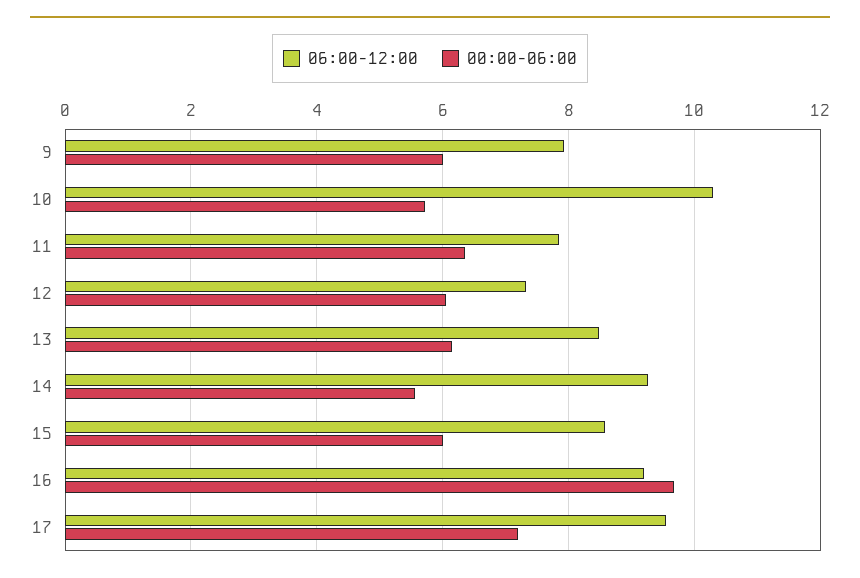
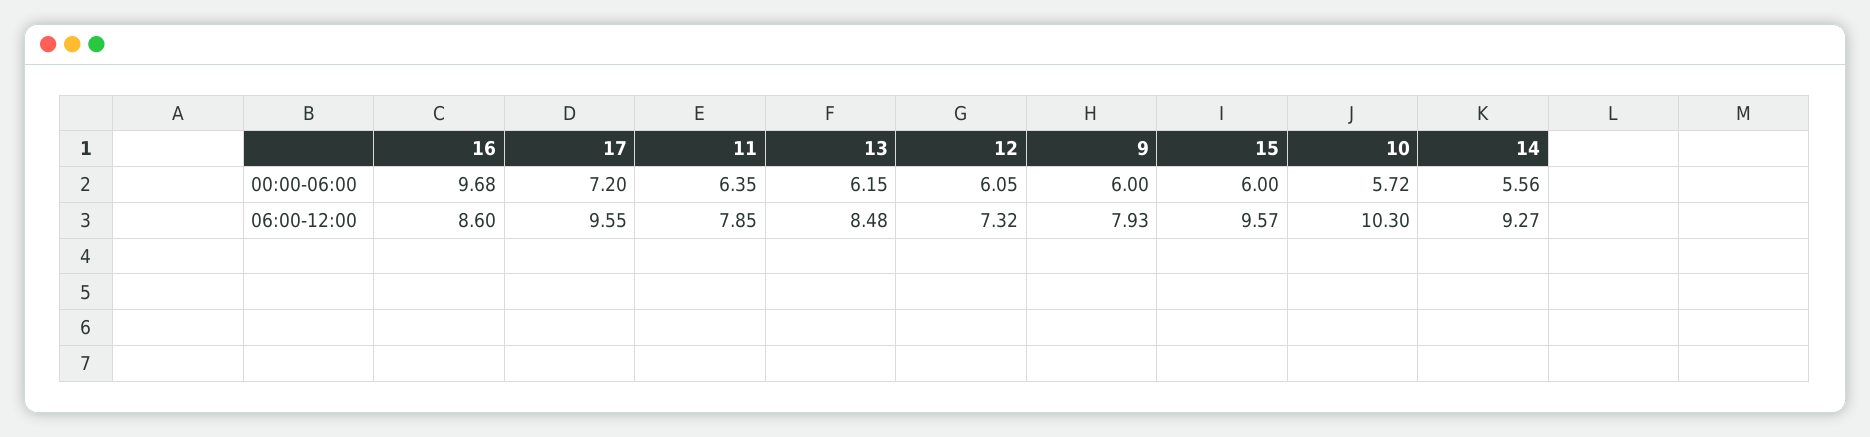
06:00-12:00, 15: 8.6 -> 9.57
06:00-12:00, 16: 9.2 -> 8.6

